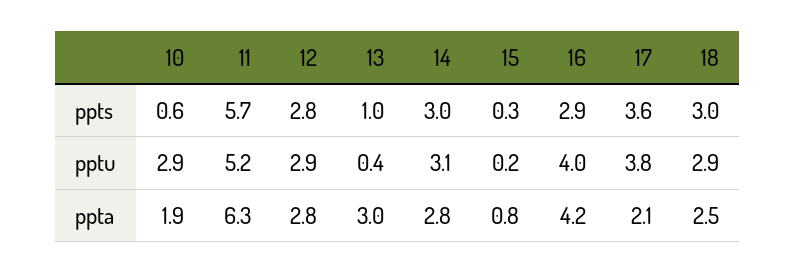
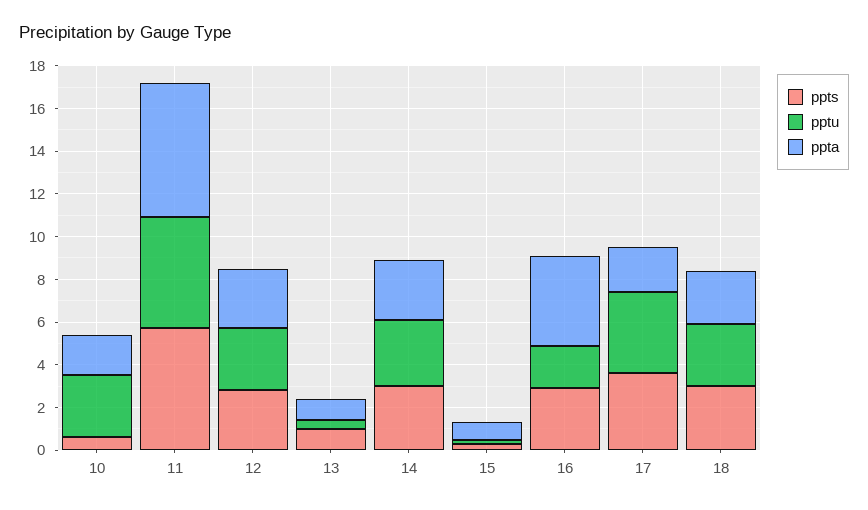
pptu, 16: 4 -> 2
ppta, 13: 3 -> 1

